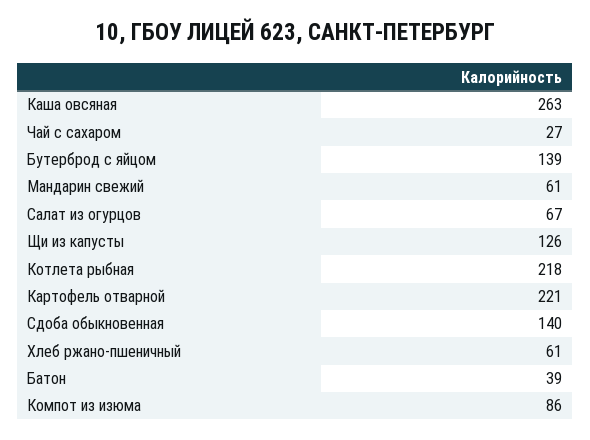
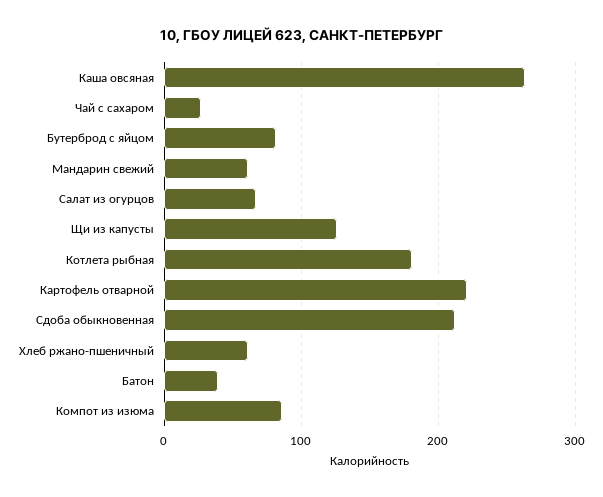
Бутерброд с яйцом: 139 -> 80
Котлета рыбная: 218 -> 180
Сдоба обыкновенная: 140 -> 210

